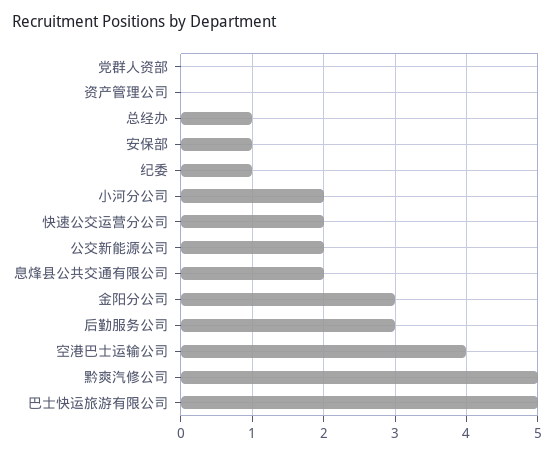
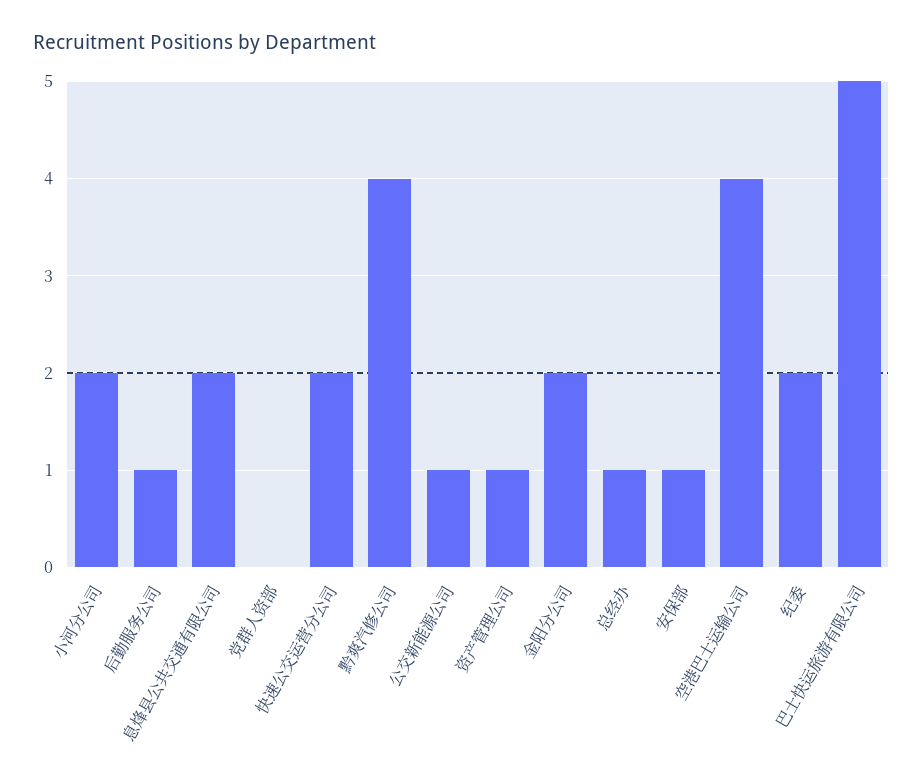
资产管理公司: 0 -> 1
纪委: 1 -> 2
公交新能源公司: 2 -> 1
金阳分公司: 3 -> 2
后勤服务公司: 3 -> 1
黔爽汽修公司: 5 -> 4

